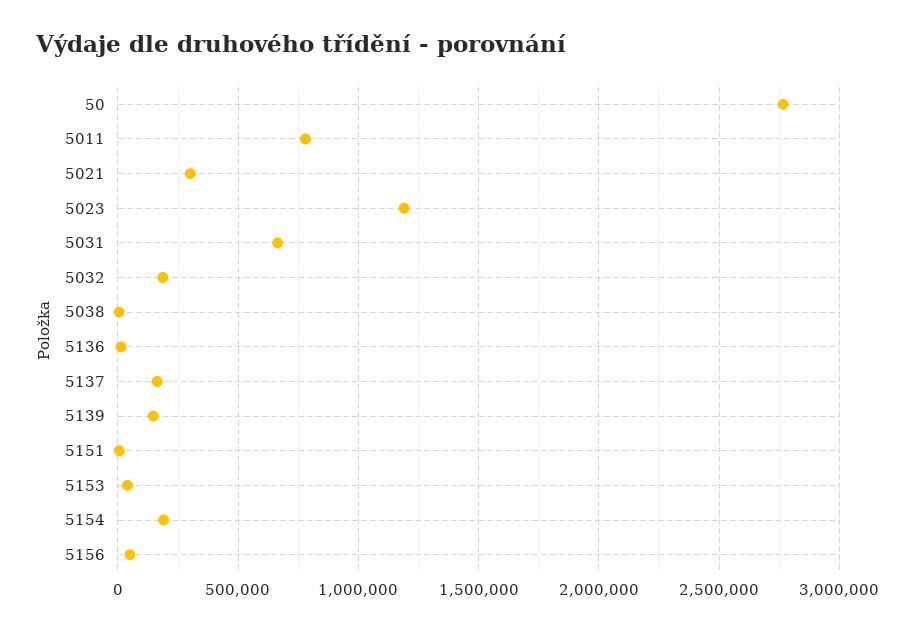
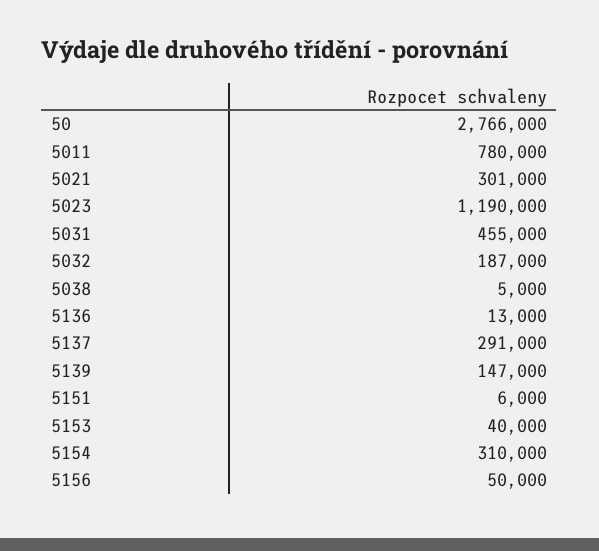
5031: 650000 -> 455000
5137: 150000 -> 291000
5154: 200000 -> 310000

